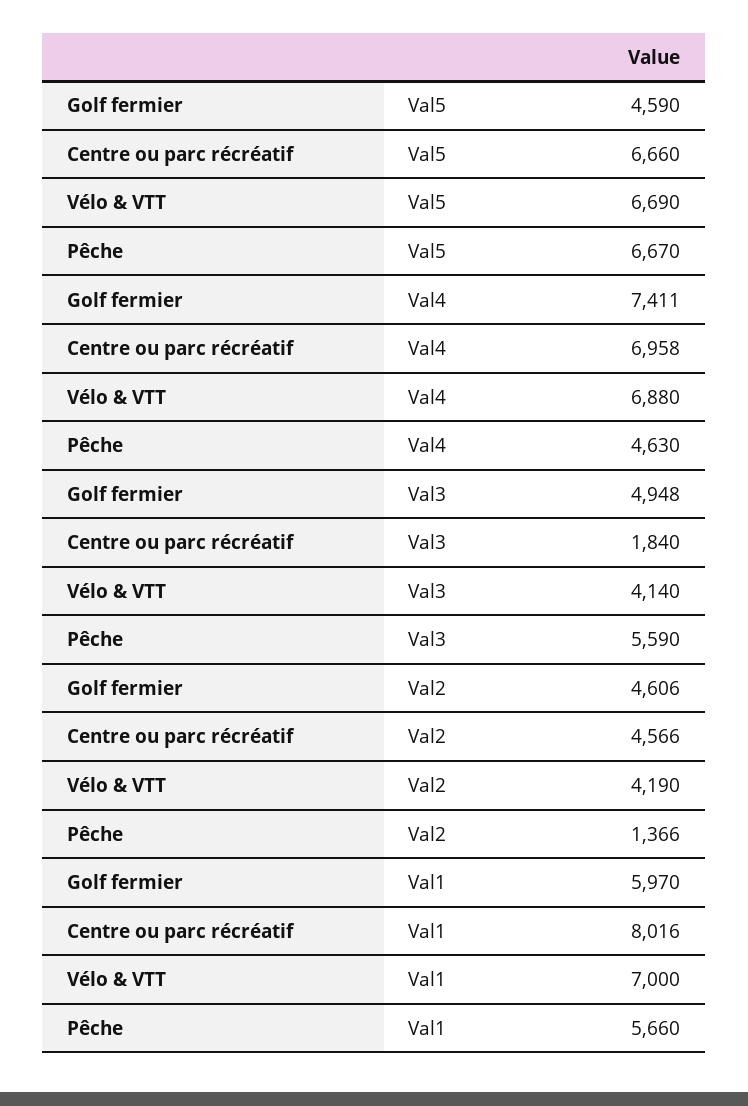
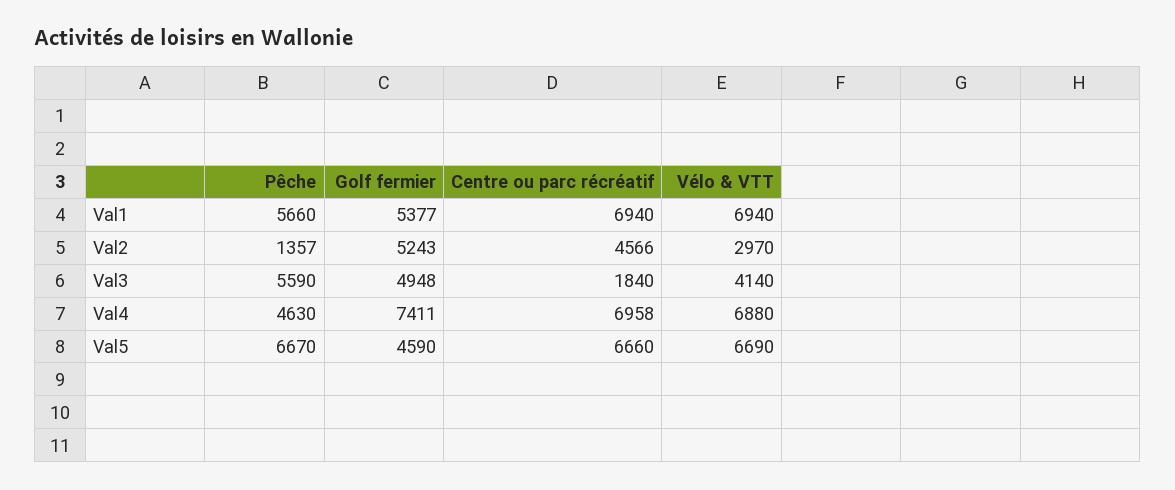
Golf fermier, Val2: 4606 -> 5243
Vélo & VTT, Val2: 4190 -> 2970
Pêche, Val2: 1366 -> 1357
Golf fermier, Val1: 5970 -> 5377
Centre ou parc récréatif, Val1: 8016 -> 6940
Vélo & VTT, Val1: 7000 -> 6940

